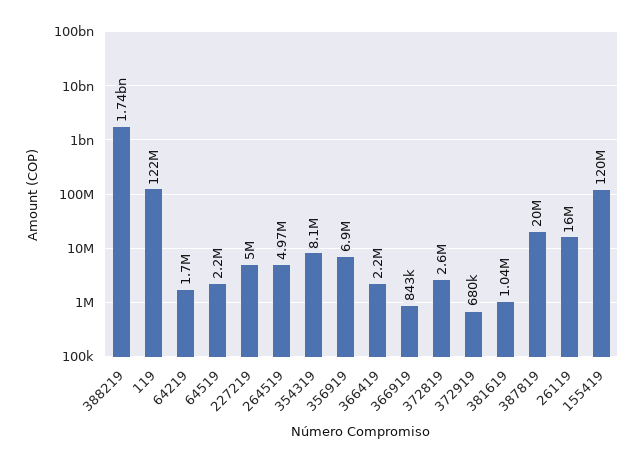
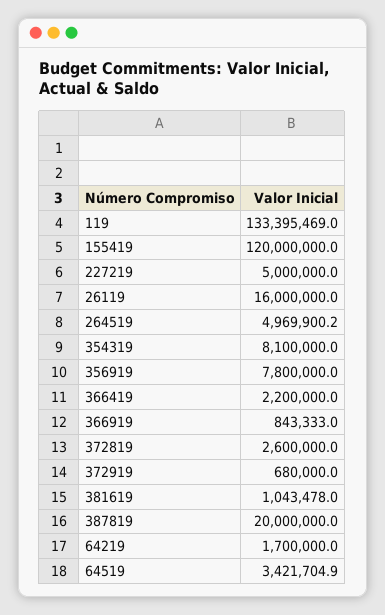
388219: 1740000000 -> none
119: 122000000 -> 133395469
64519: 2200000 -> 3421704.9
356919: 6900000 -> 7800000

